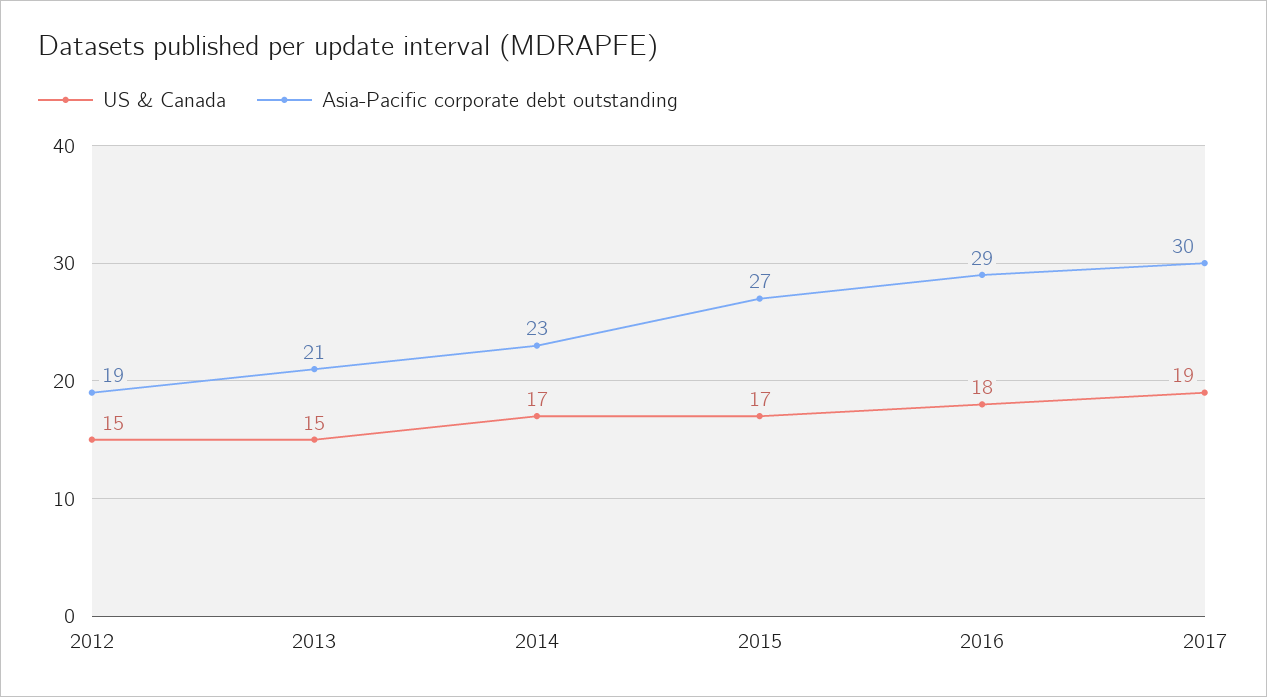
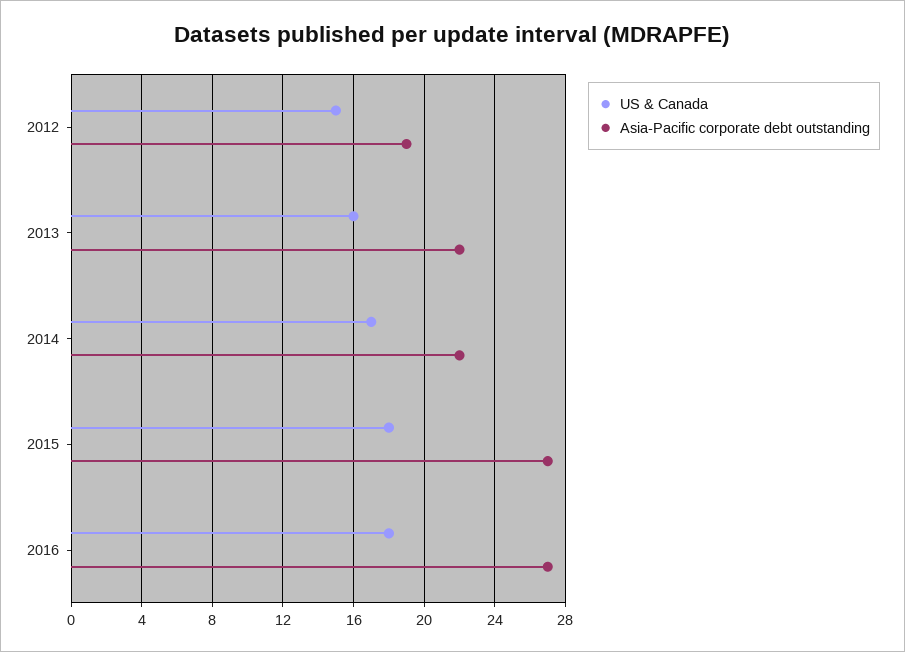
US & Canada, 2013: 15 -> 16
Asia-Pacific corporate debt outstanding, 2013: 21 -> 22
Asia-Pacific corporate debt outstanding, 2014: 23 -> 22
US & Canada, 2015: 17 -> 18
Asia-Pacific corporate debt outstanding, 2016: 29 -> 27
US & Canada, 2017: 19 -> none
Asia-Pacific corporate debt outstanding, 2017: 30 -> none

